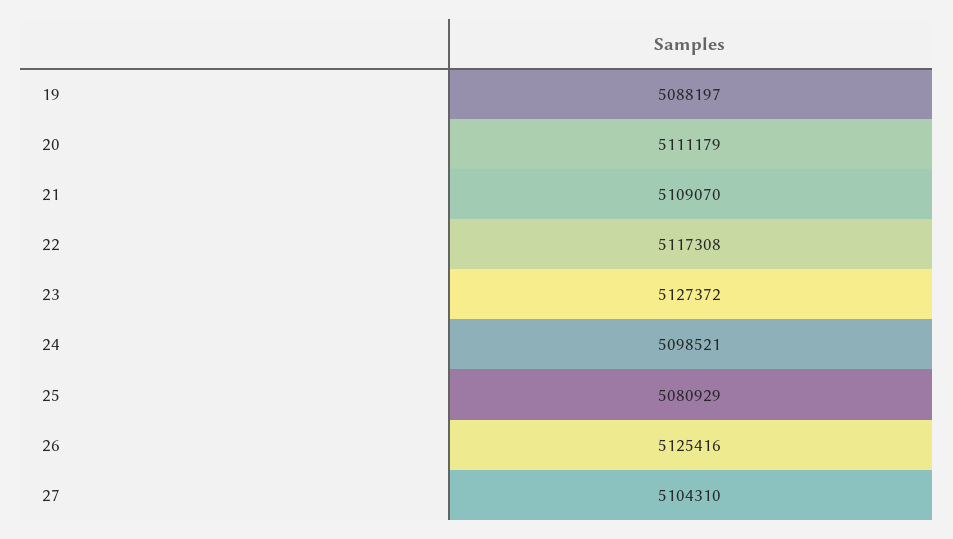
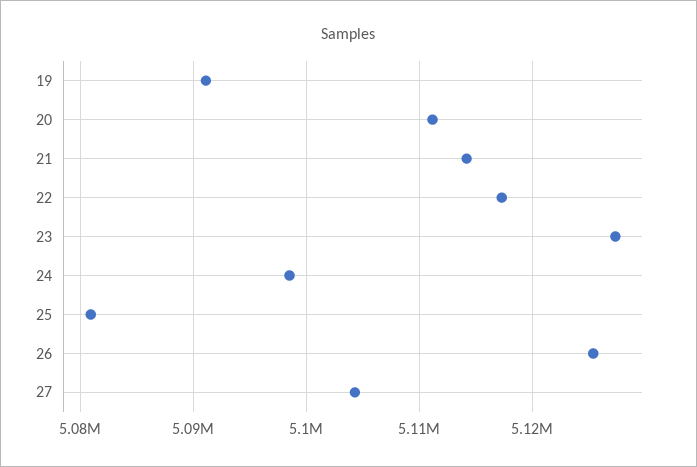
19: 5088197 -> 5091000
21: 5109070 -> 5114000

